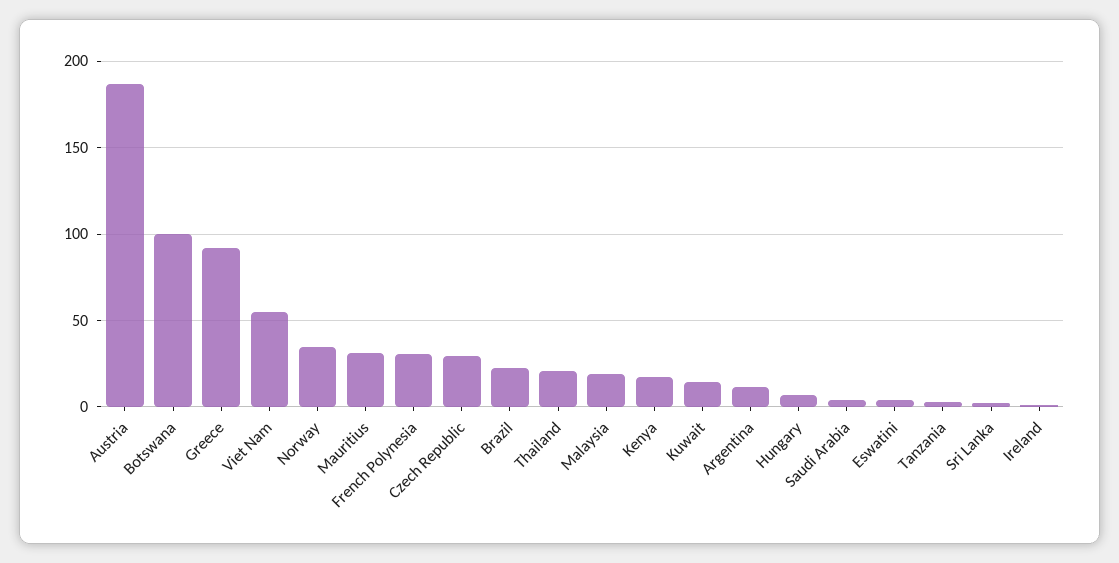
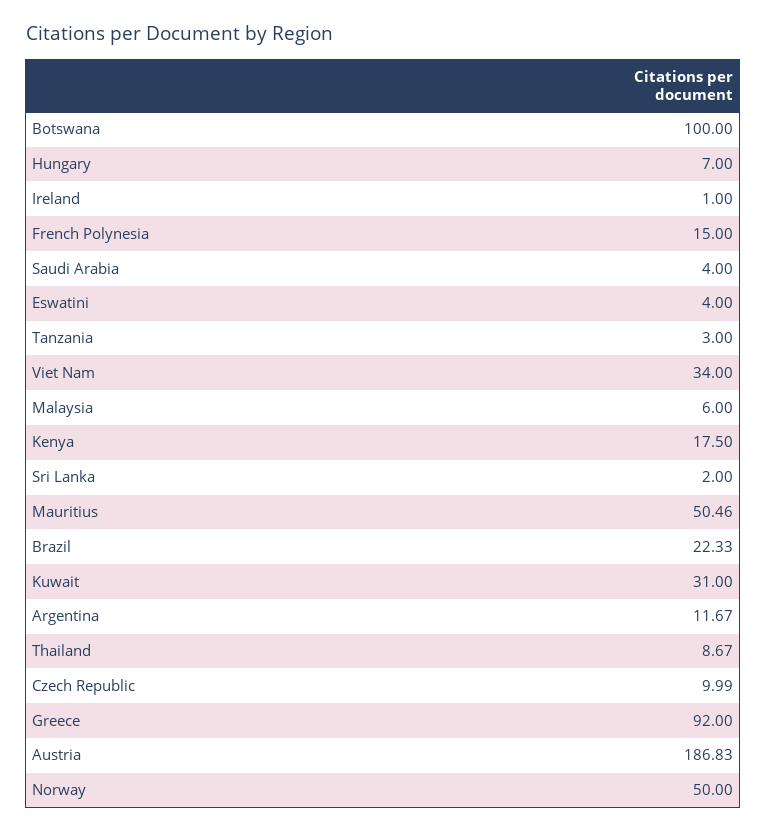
Viet Nam: 55 -> 34
Norway: 35 -> 50
Mauritius: 30 -> 50.46
French Polynesia: 30 -> 15
Czech Republic: 30 -> 9.99
Thailand: 20 -> 8.67
Malaysia: 20 -> 6
Kuwait: 15 -> 31

